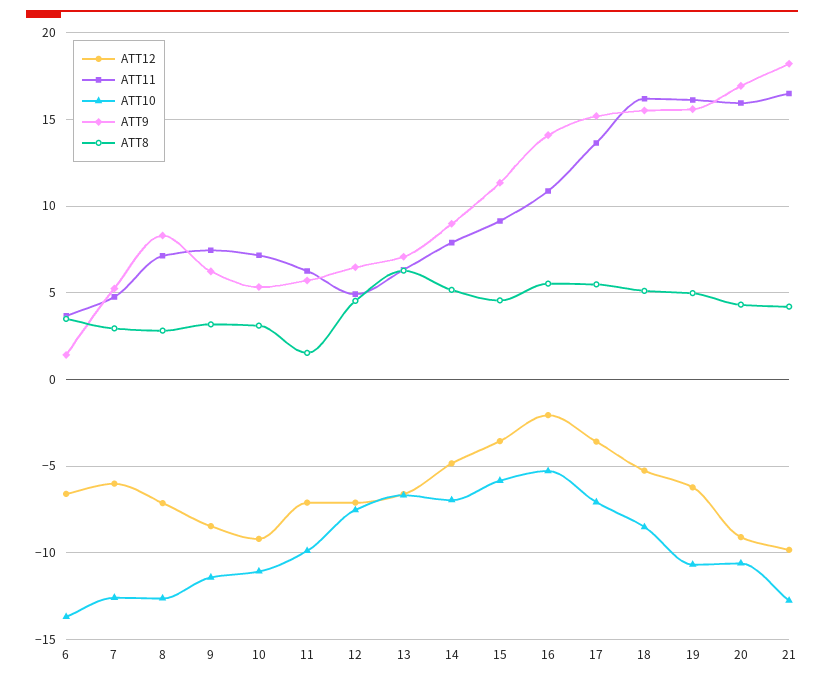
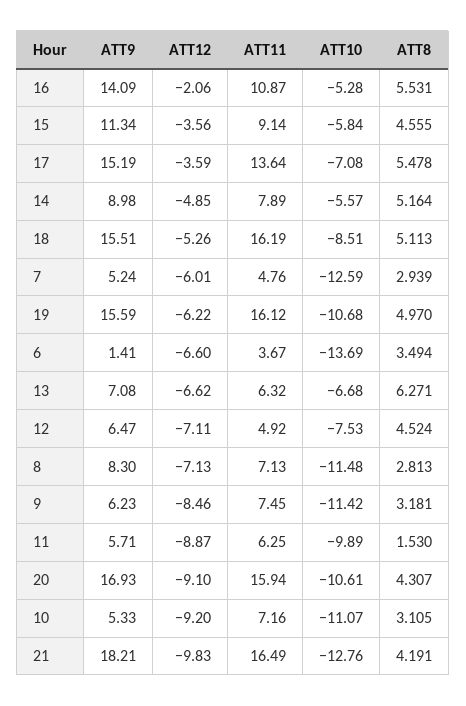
ATT10, 8: -12.5 -> -11.48
ATT12, 11: -7 -> -8.87
ATT10, 14: -7 -> -5.57

